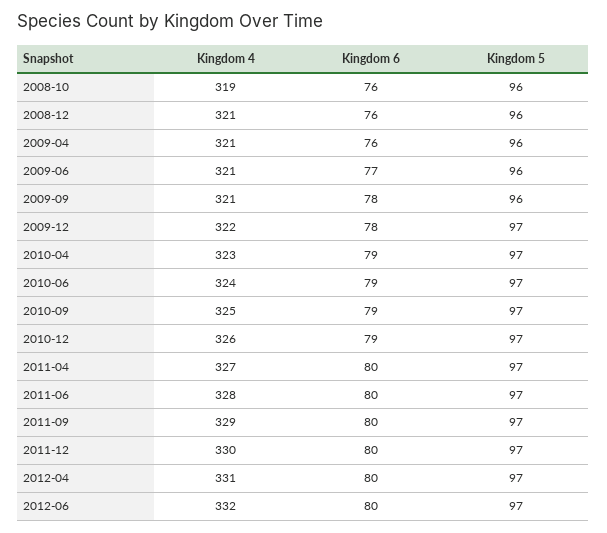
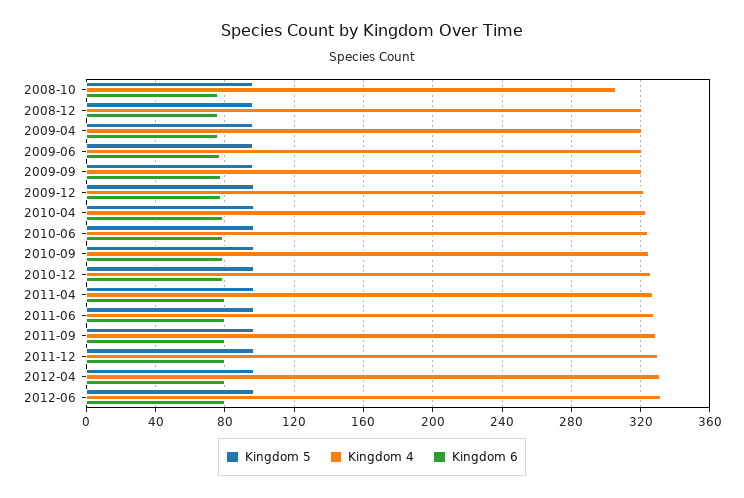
Kingdom 4, 2008-10: 319 -> 305

